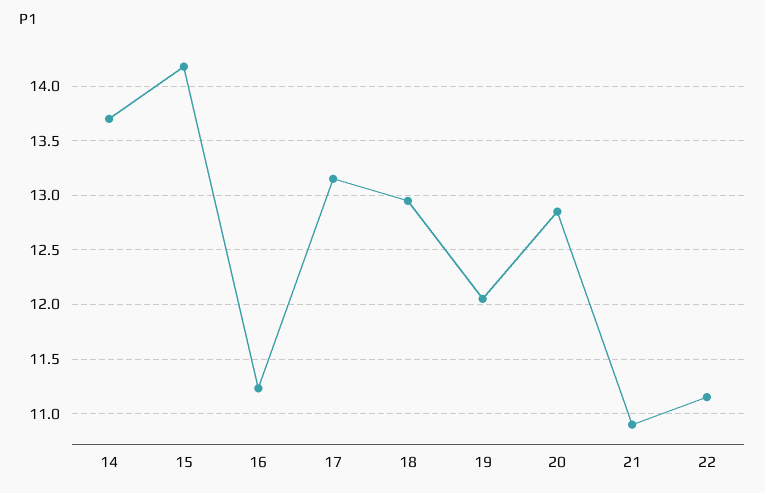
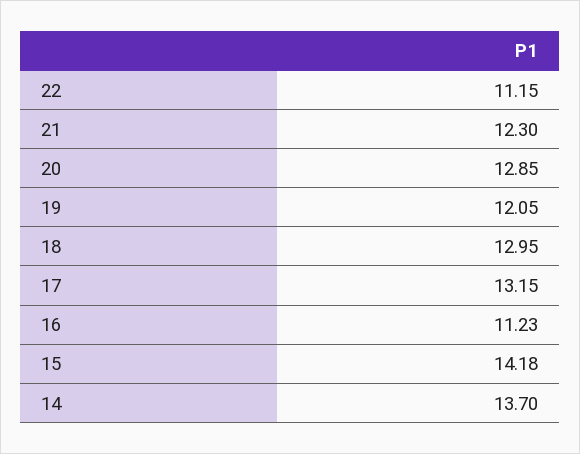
21: 10.9 -> 12.3

